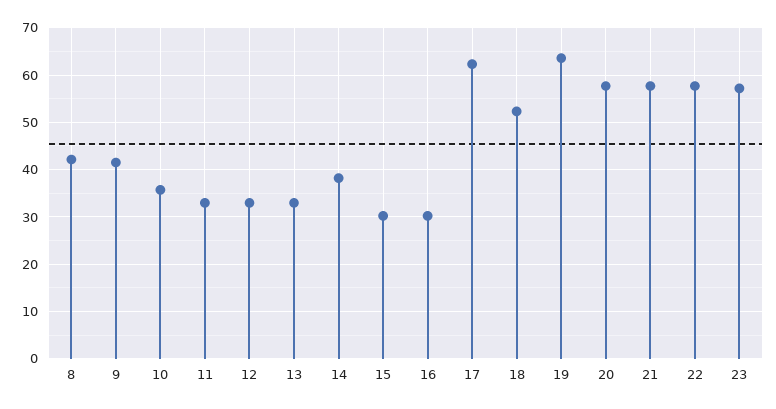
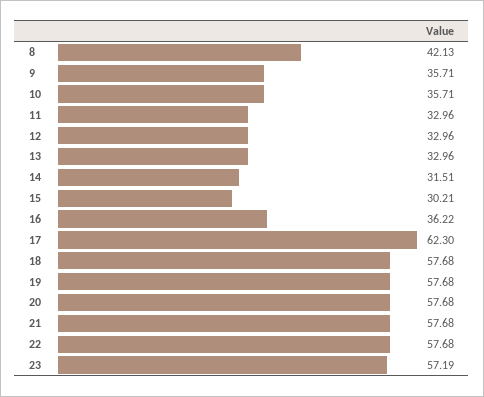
9: 42 -> 35.71
14: 38 -> 31.51
16: 30 -> 36.22
18: 52 -> 57.68
19: 64 -> 57.68

